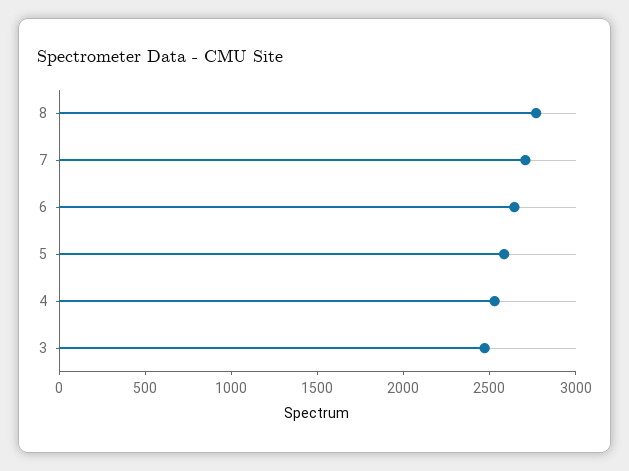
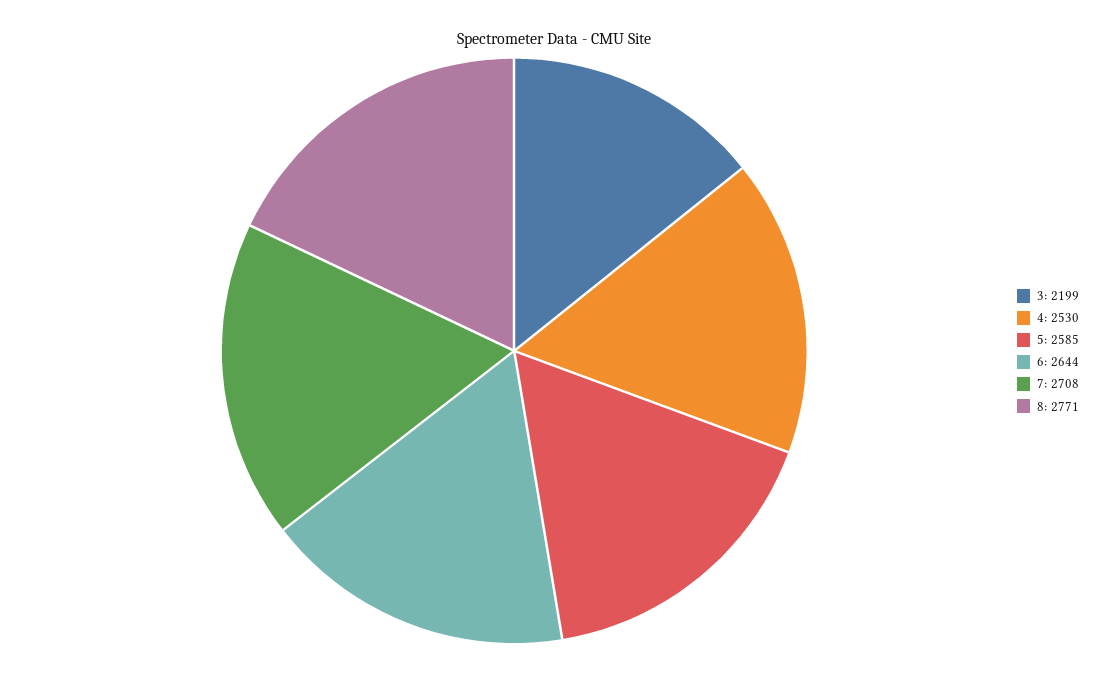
3: 2500 -> 2199

